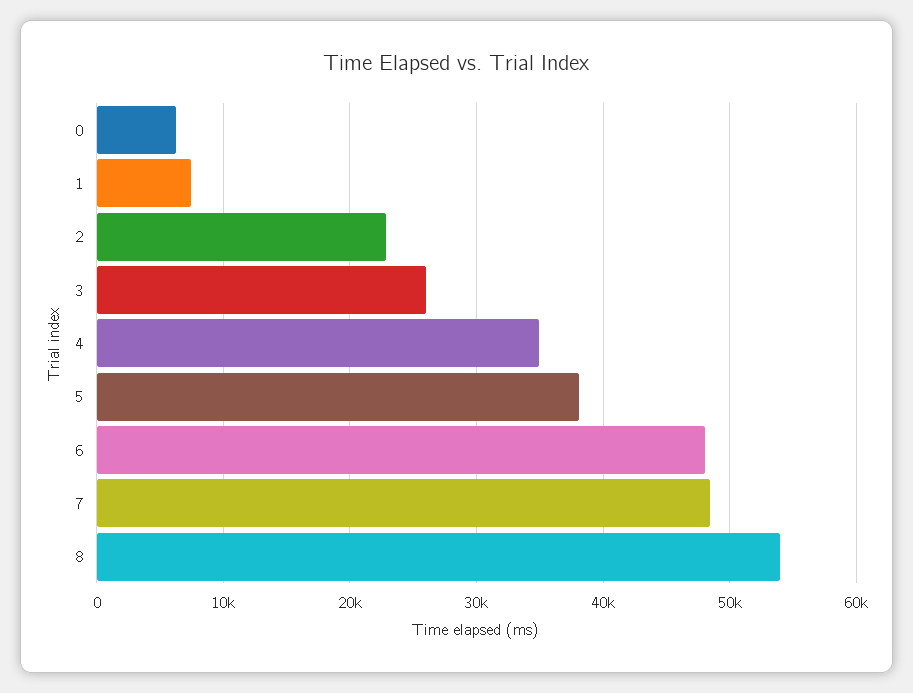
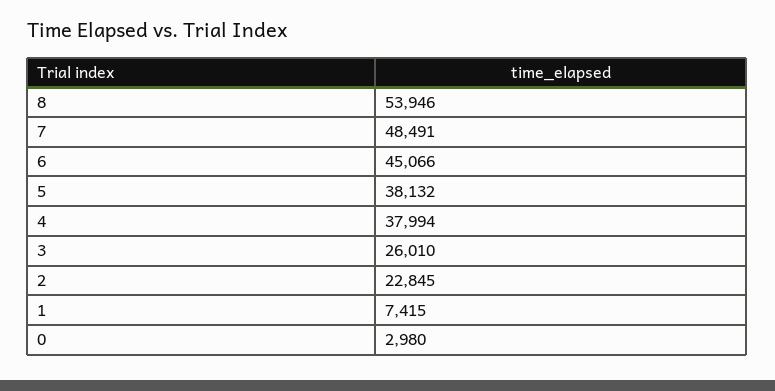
0: 6000 -> 2980
4: 35000 -> 37994
6: 48000 -> 45066

